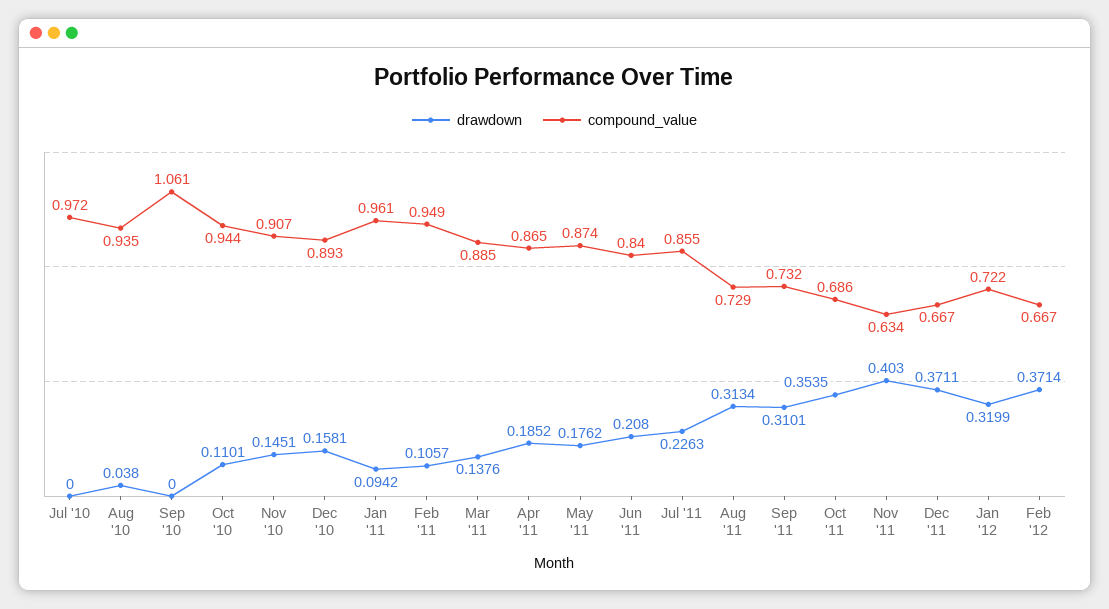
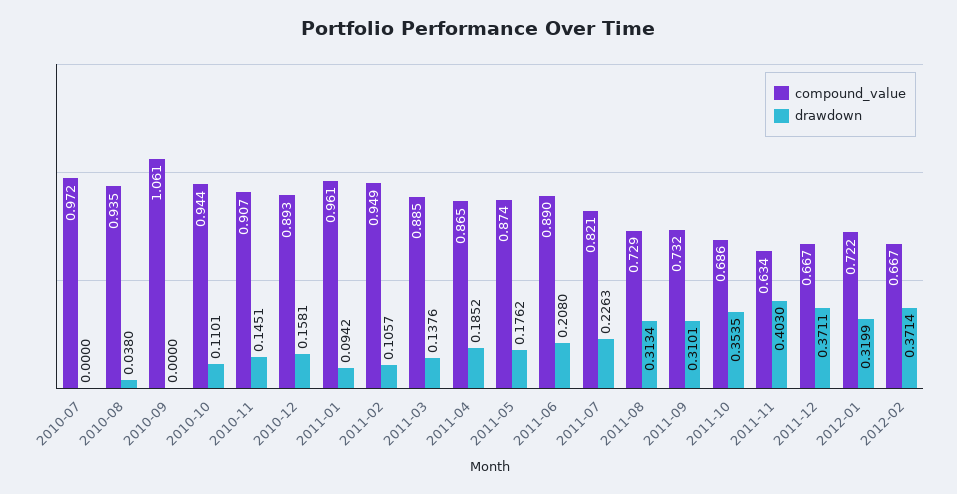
compound_value, Jun '11: 0.84 -> 0.89
compound_value, Jul '11: 0.855 -> 0.821

